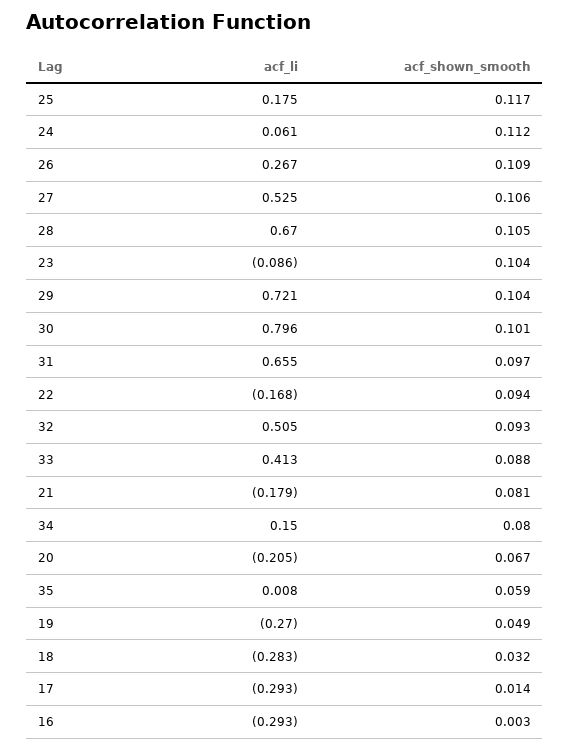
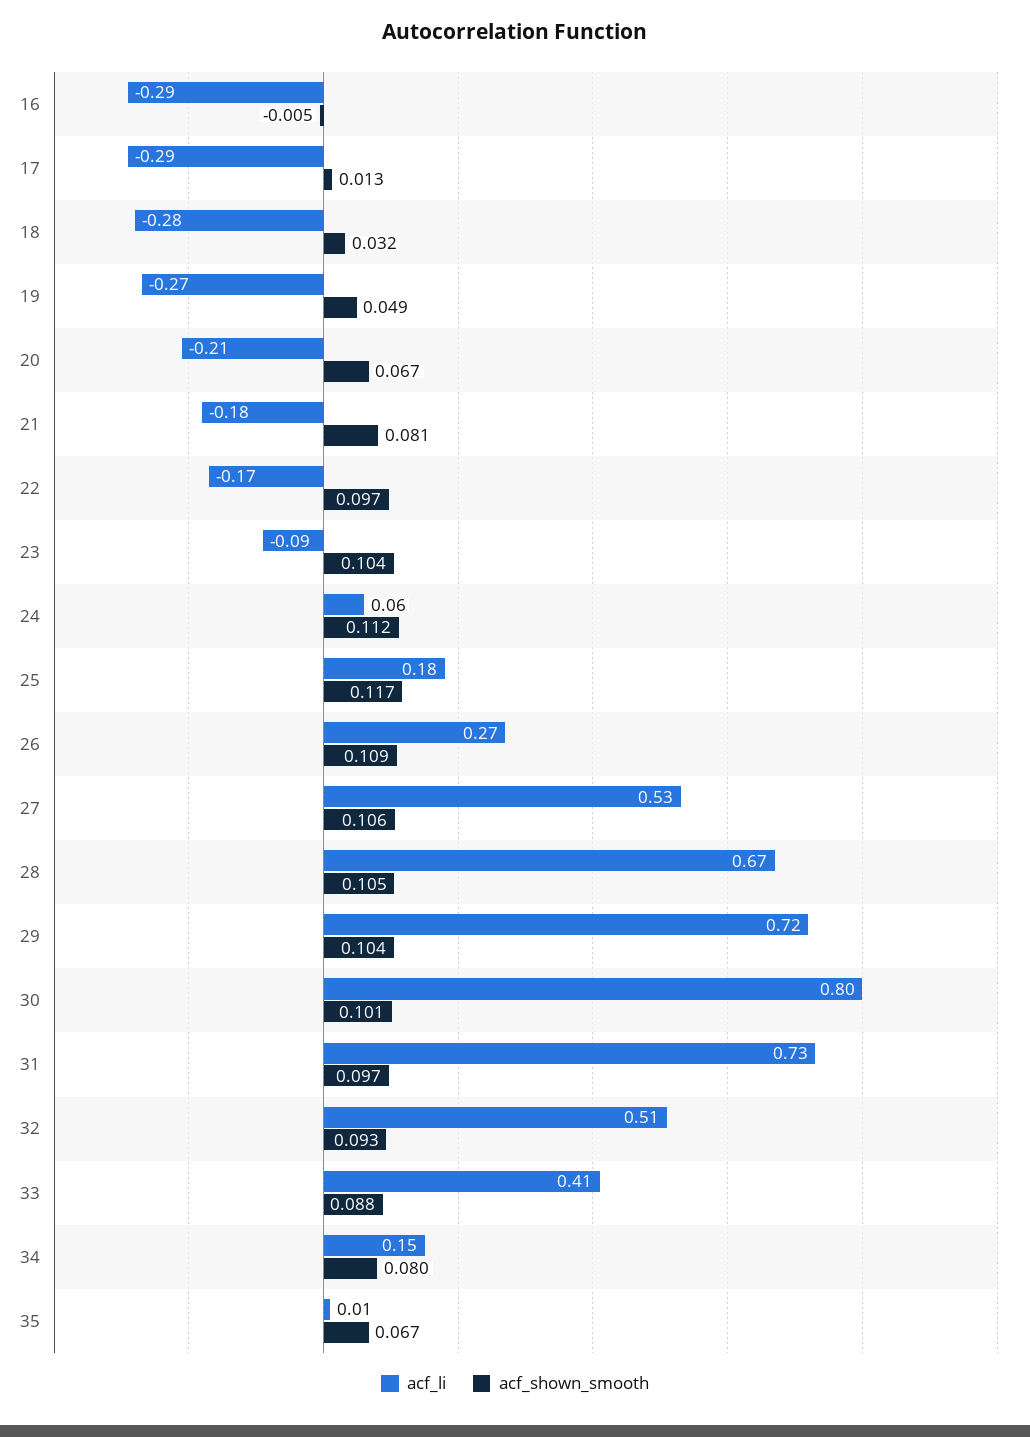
acf_li, 31: 0.655 -> 0.73
acf_shown_smooth, 22: 0.094 -> 0.097
acf_shown_smooth, 35: 0.059 -> 0.067
acf_shown_smooth, 17: 0.014 -> 0.013
acf_shown_smooth, 16: 0.003 -> -0.005

